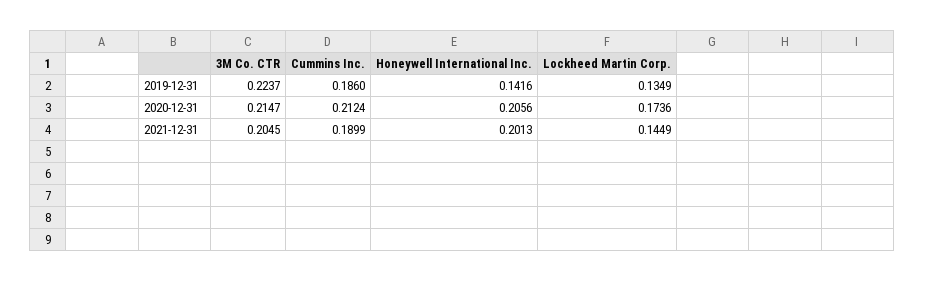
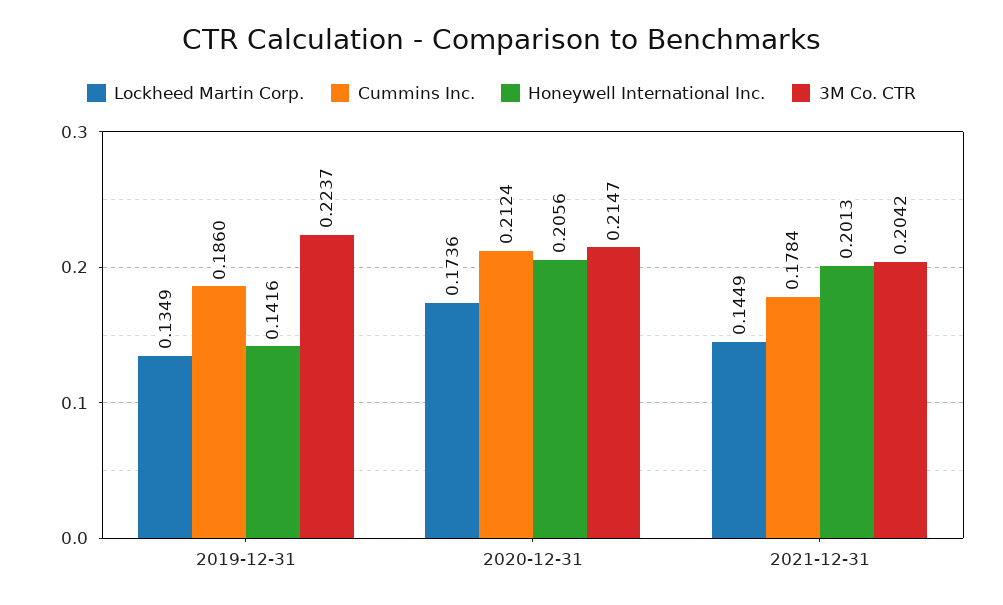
3M Co. CTR, 2021-12-31: 0.2045 -> 0.2042
Cummins Inc., 2021-12-31: 0.1899 -> 0.1784

